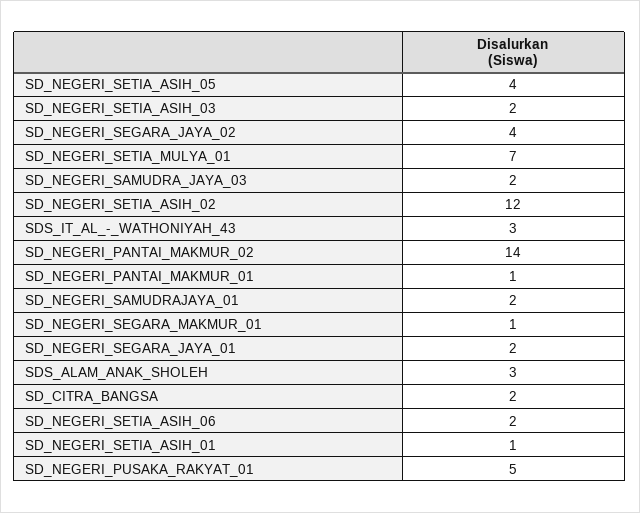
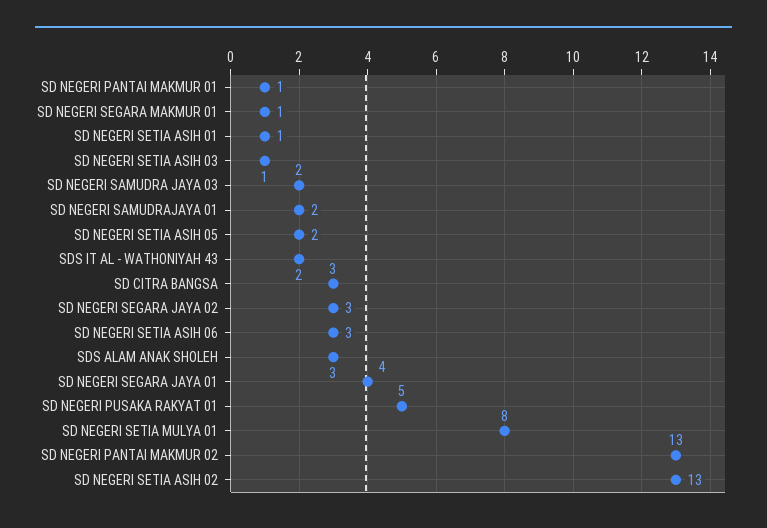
SD_NEGERI_SETIA_ASIH_05: 4 -> 2
SD_NEGERI_SETIA_ASIH_03: 2 -> 1
SD_NEGERI_SEGARA_JAYA_02: 4 -> 3
SD_NEGERI_SETIA_MULYA_01: 7 -> 8
SD_NEGERI_SETIA_ASIH_02: 12 -> 13
SDS_IT_AL_-_WATHONIYAH_43: 3 -> 2
SD_NEGERI_PANTAI_MAKMUR_02: 14 -> 13
SD_NEGERI_SEGARA_JAYA_01: 2 -> 4
SD_CITRA_BANGSA: 2 -> 3
SD_NEGERI_SETIA_ASIH_06: 2 -> 3

